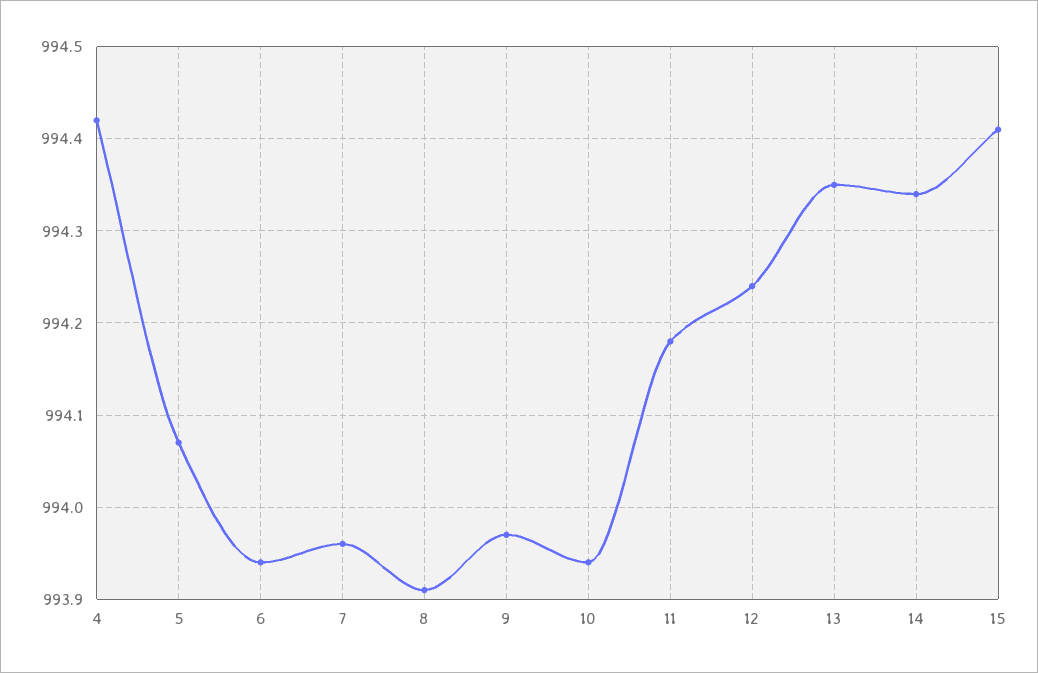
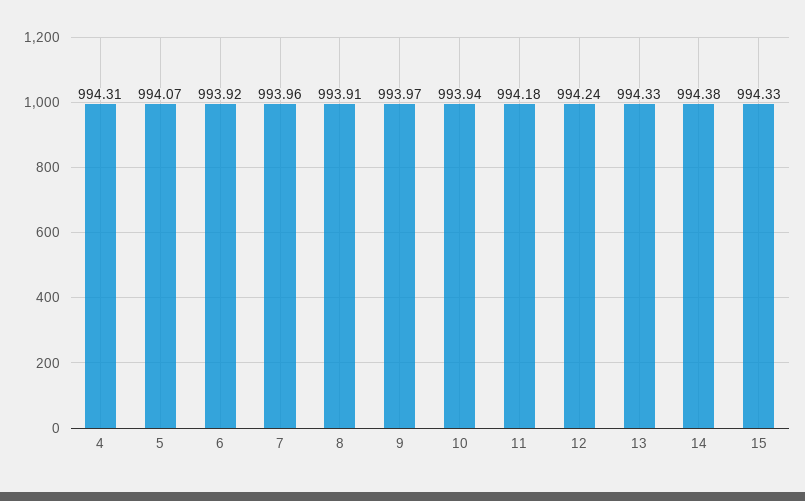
4: 994.42 -> 994.31
6: 993.94 -> 993.92
13: 994.35 -> 994.33
14: 994.34 -> 994.38
15: 994.41 -> 994.33

